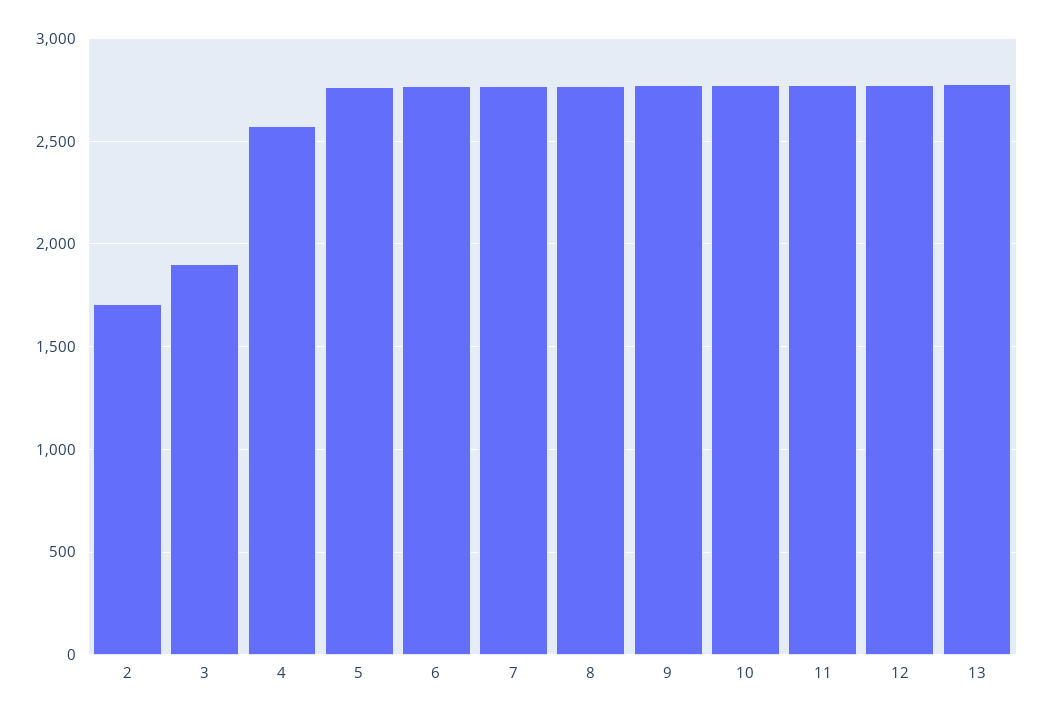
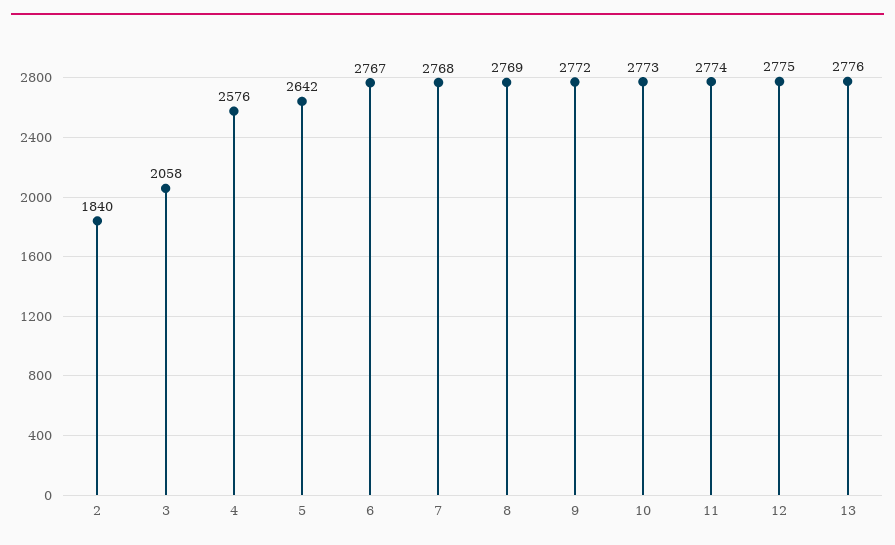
2: 1700 -> 1840
3: 1900 -> 2058
5: 2750 -> 2642

